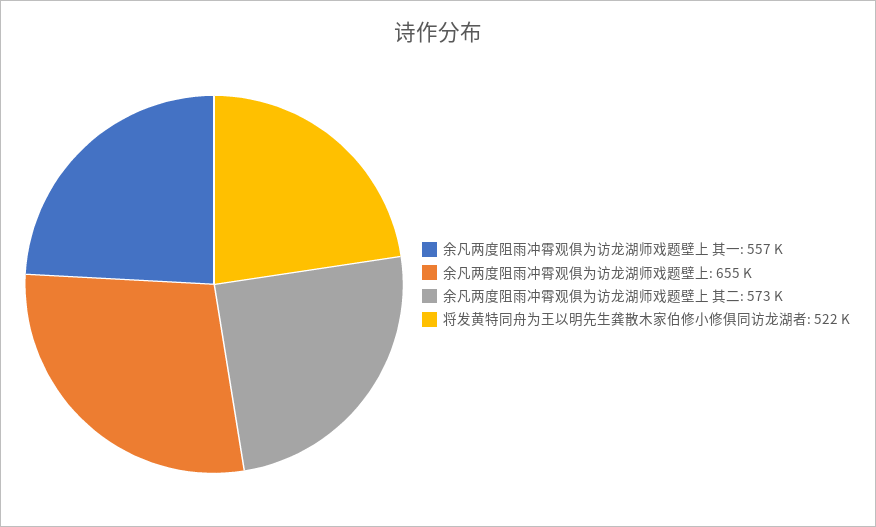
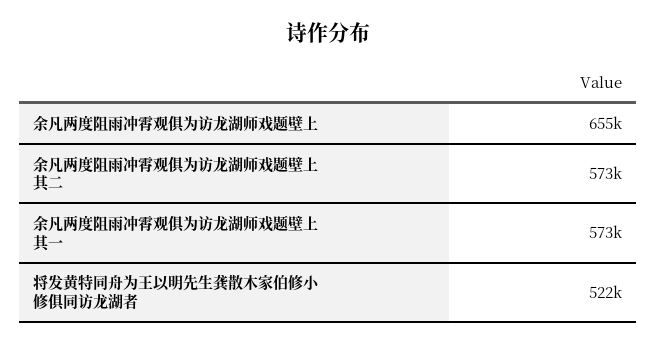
余凡两度阻雨冲霄观俱为访龙湖师戏题壁上 其一: 557000 -> 573000

